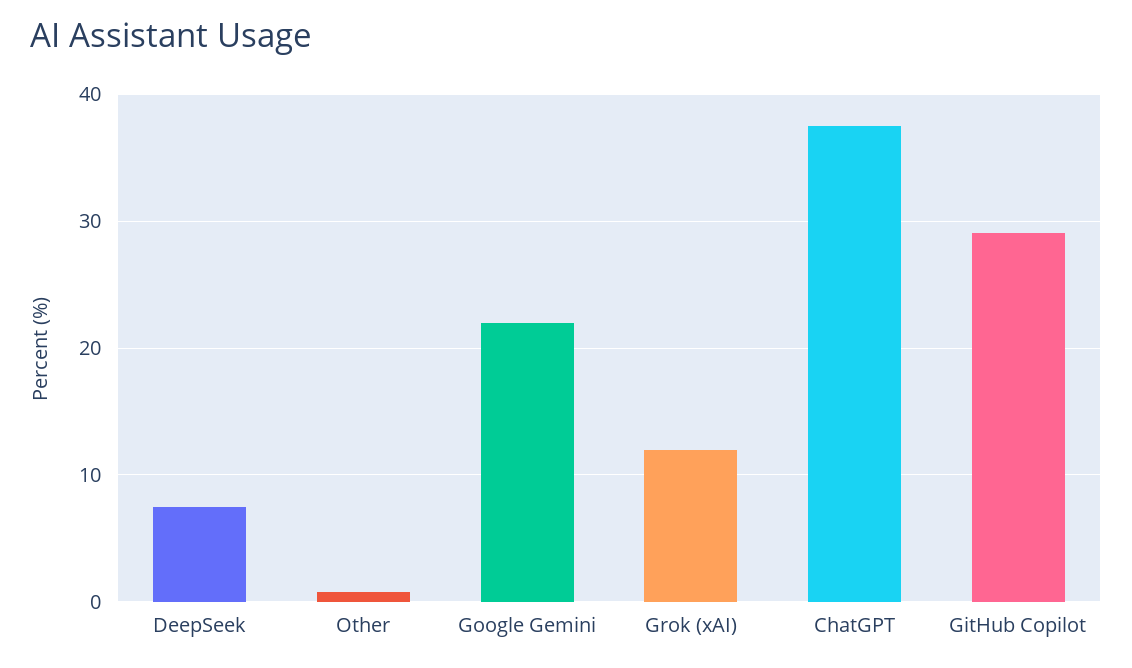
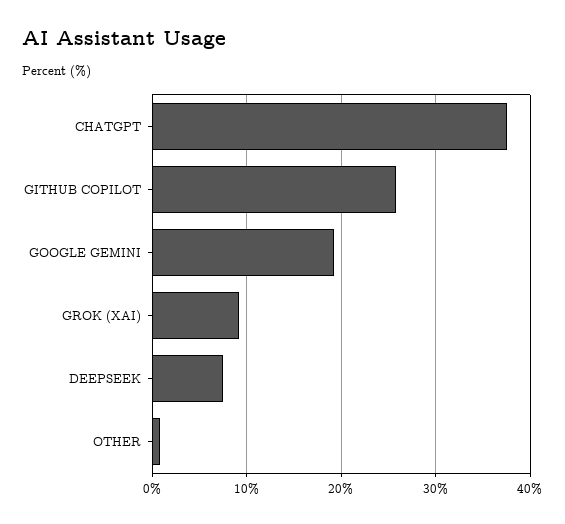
Google Gemini: 22 -> 19
Grok (xAI): 12 -> 9
GitHub Copilot: 29 -> 26

